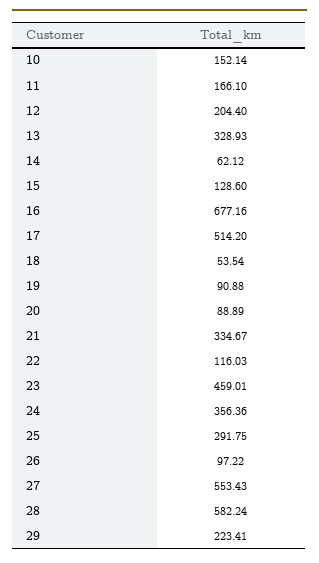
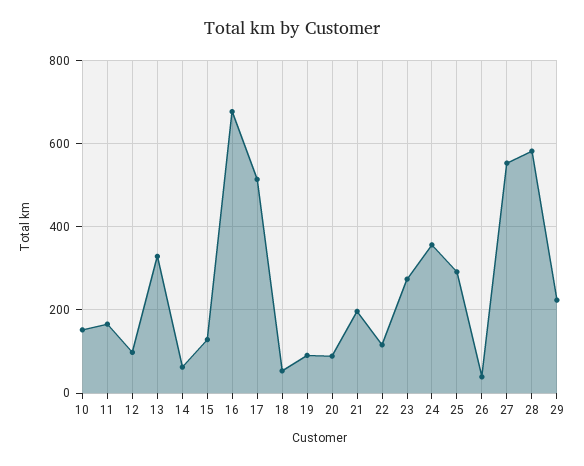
12: 204.4 -> 100
21: 334.67 -> 200
23: 459.01 -> 280
26: 97.22 -> 40

